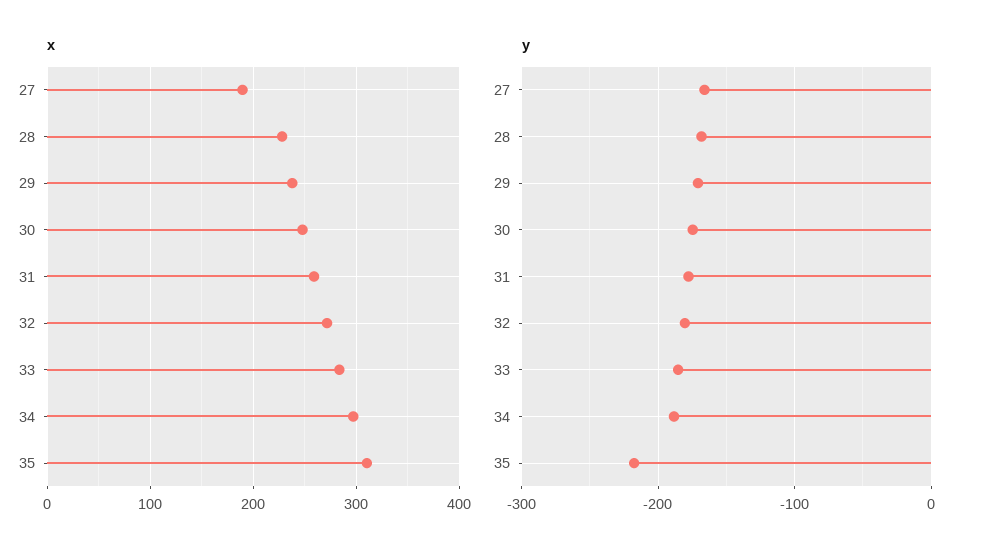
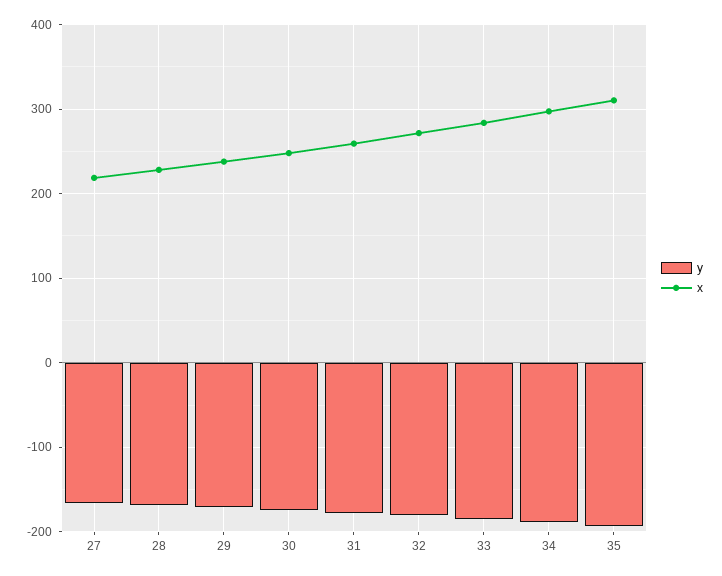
x, 27: 190 -> 220
y, 35: -220 -> -190

